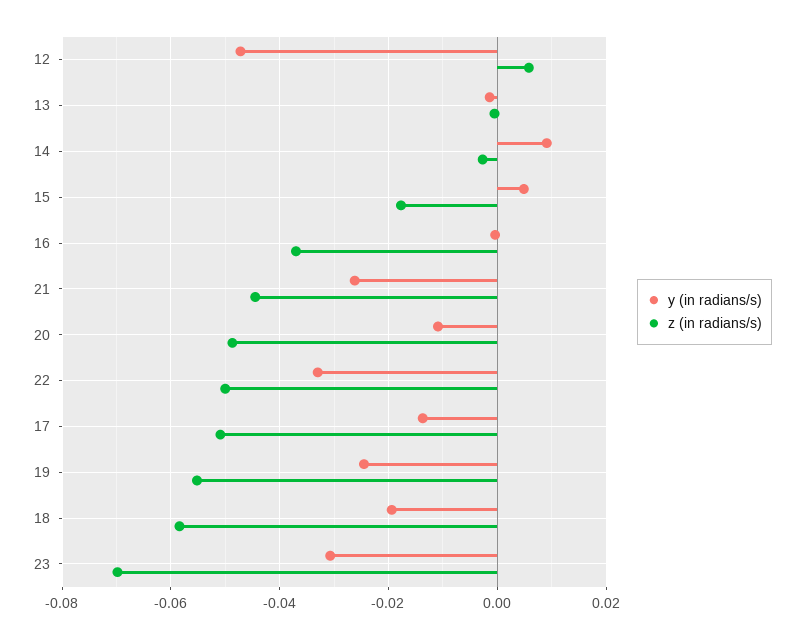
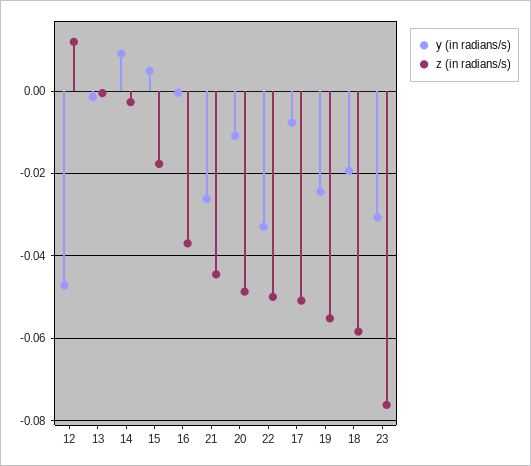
z (in radians/s), 12: 0.006 -> 0.012
y (in radians/s), 17: -0.014 -> -0.008
z (in radians/s), 23: -0.07 -> -0.076

